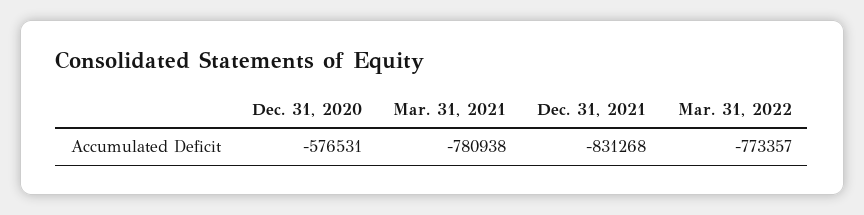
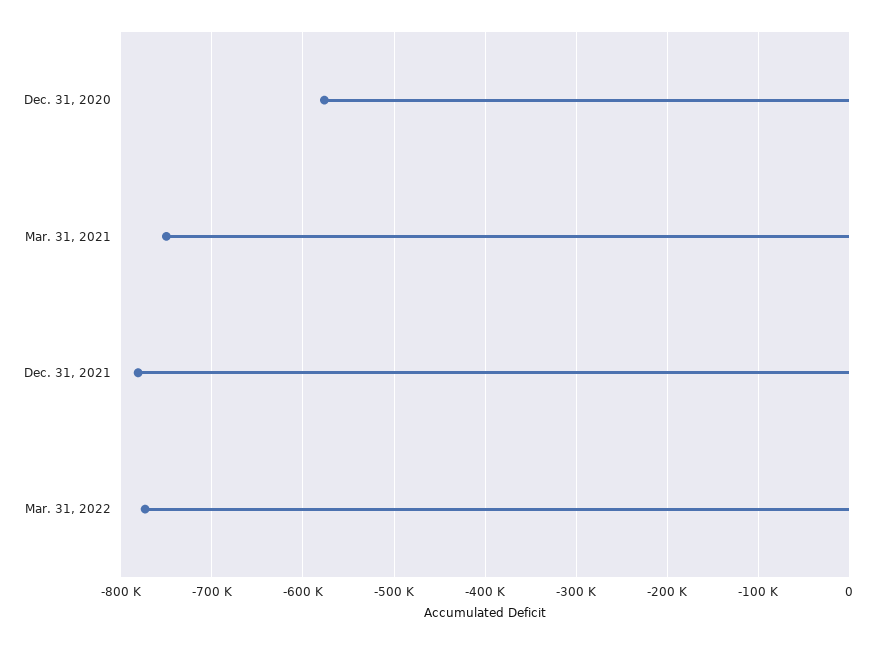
Mar. 31, 2021: -780938 -> -750000
Dec. 31, 2021: -831268 -> -780000

